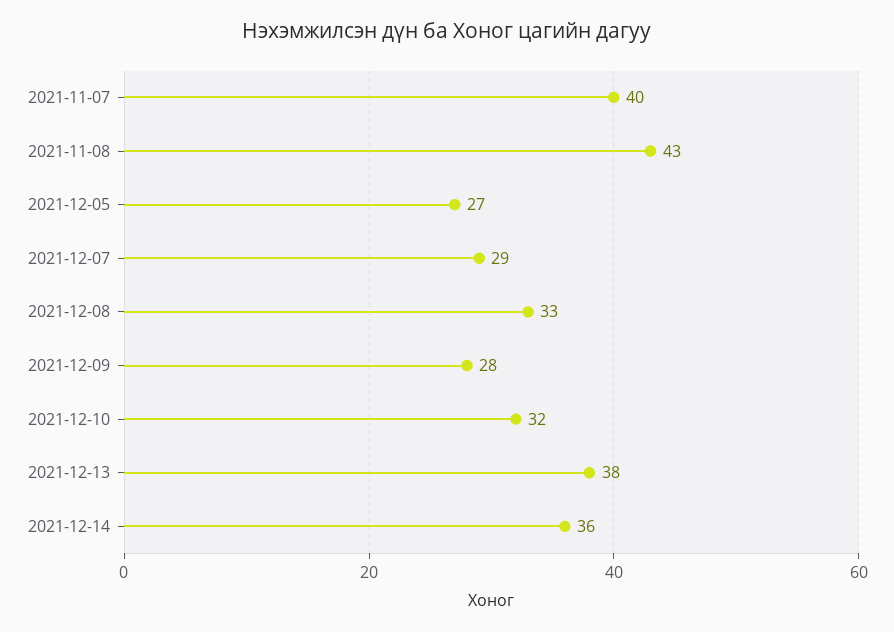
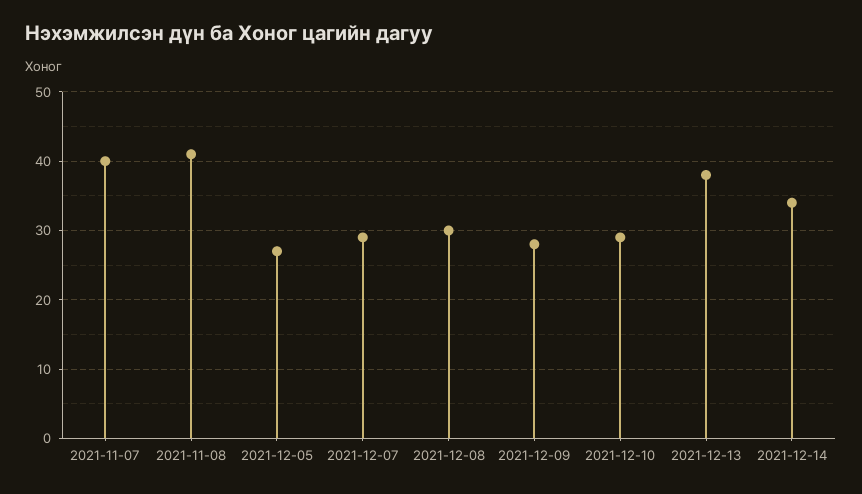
2021-11-08: 43 -> 41
2021-12-08: 33 -> 30
2021-12-10: 32 -> 29
2021-12-14: 36 -> 34

